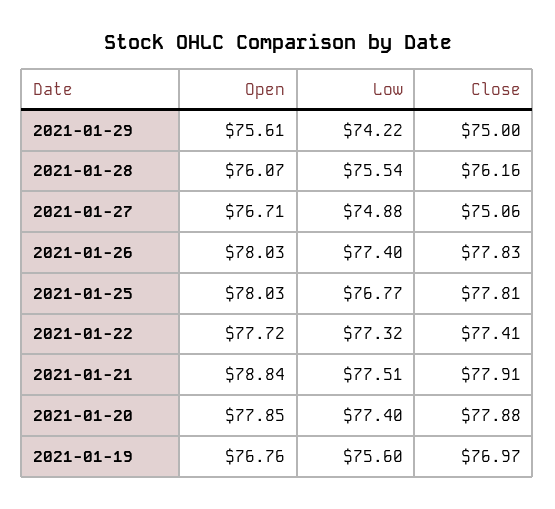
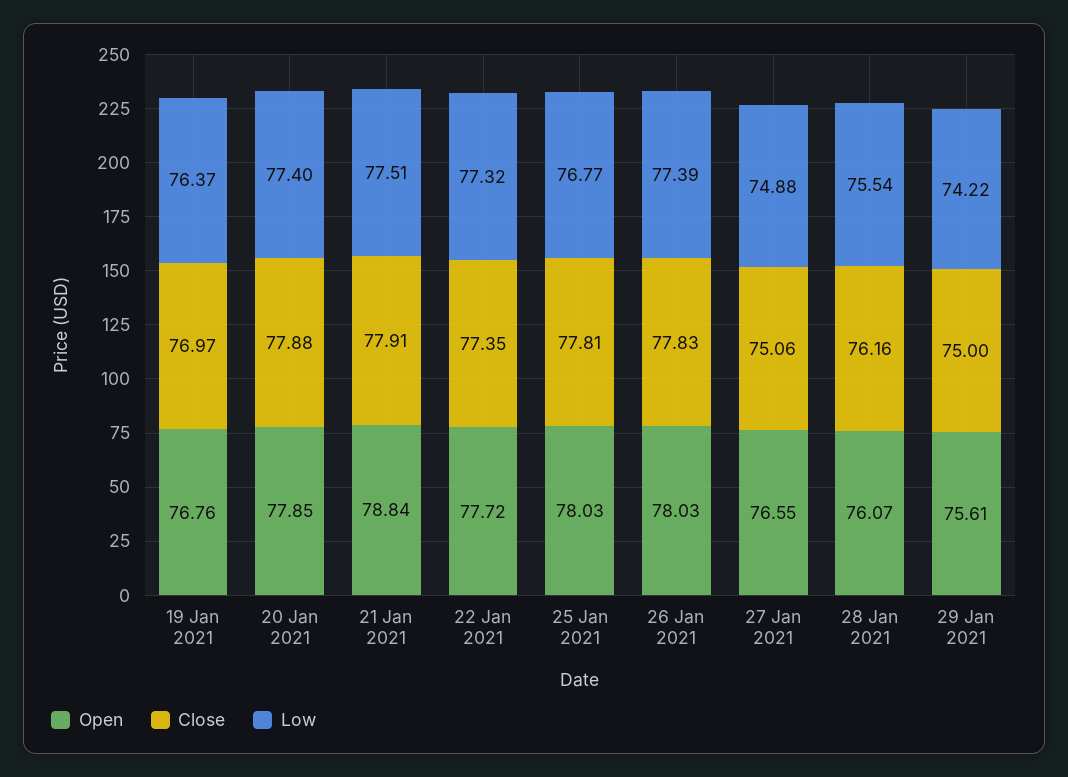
Open, 2021-01-27: 76.71 -> 76.55
Low, 2021-01-26: 77.4 -> 77.39
Close, 2021-01-22: 77.41 -> 77.35
Low, 2021-01-19: 75.6 -> 76.37

